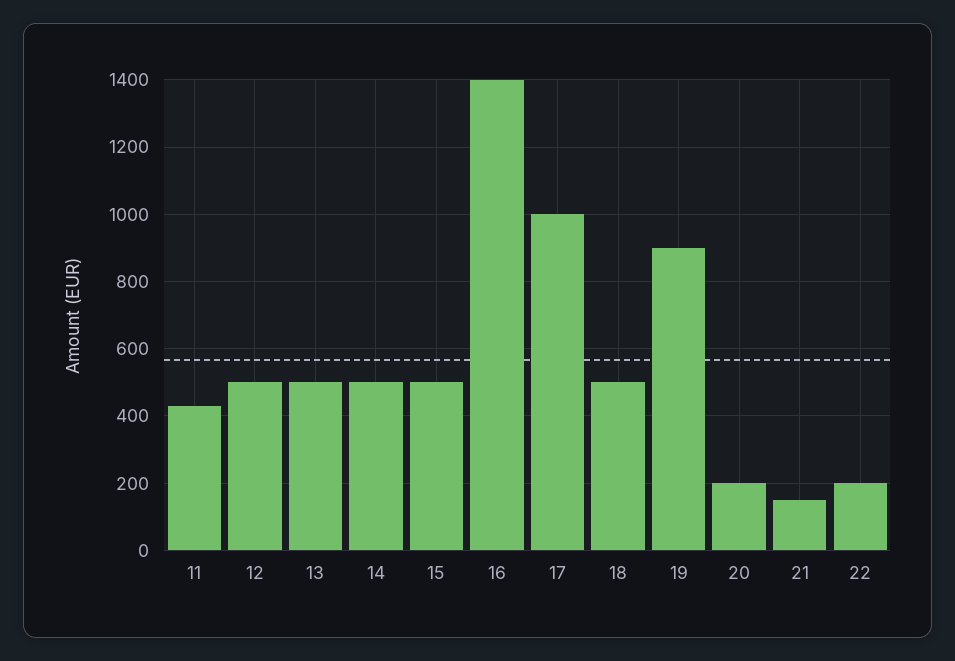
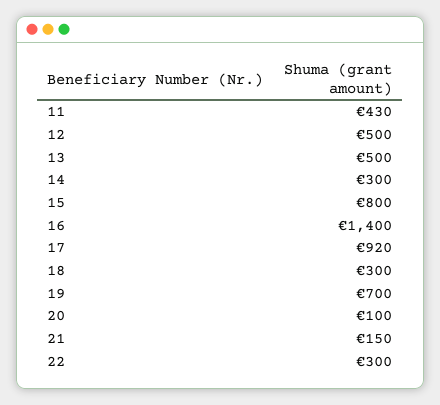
14: 500 -> 300
15: 500 -> 800
17: 1000 -> 920
18: 500 -> 300
19: 900 -> 700
20: 200 -> 100
22: 200 -> 300

